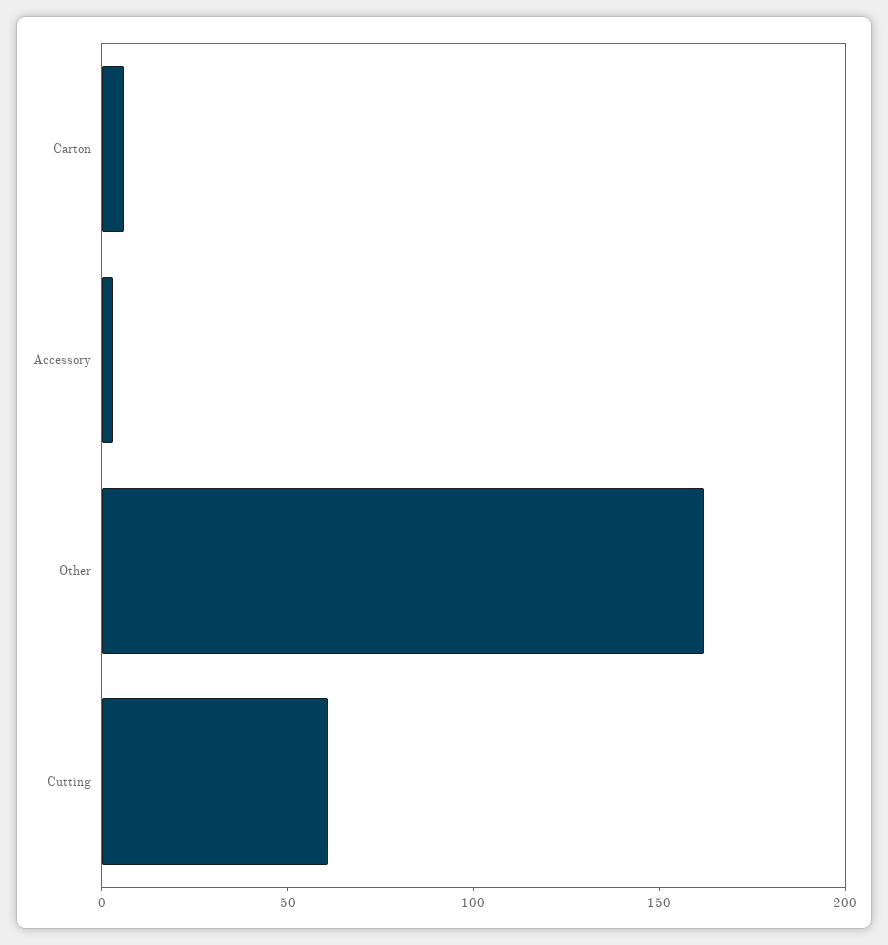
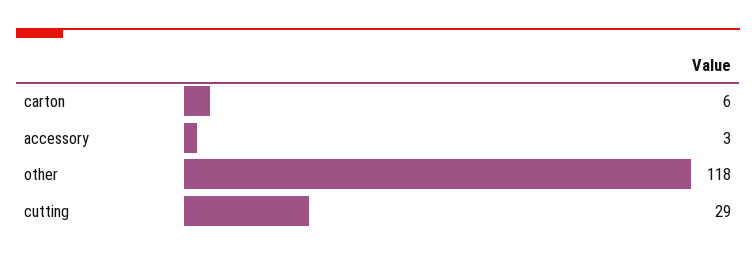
Other: 160 -> 118
Cutting: 60 -> 29

